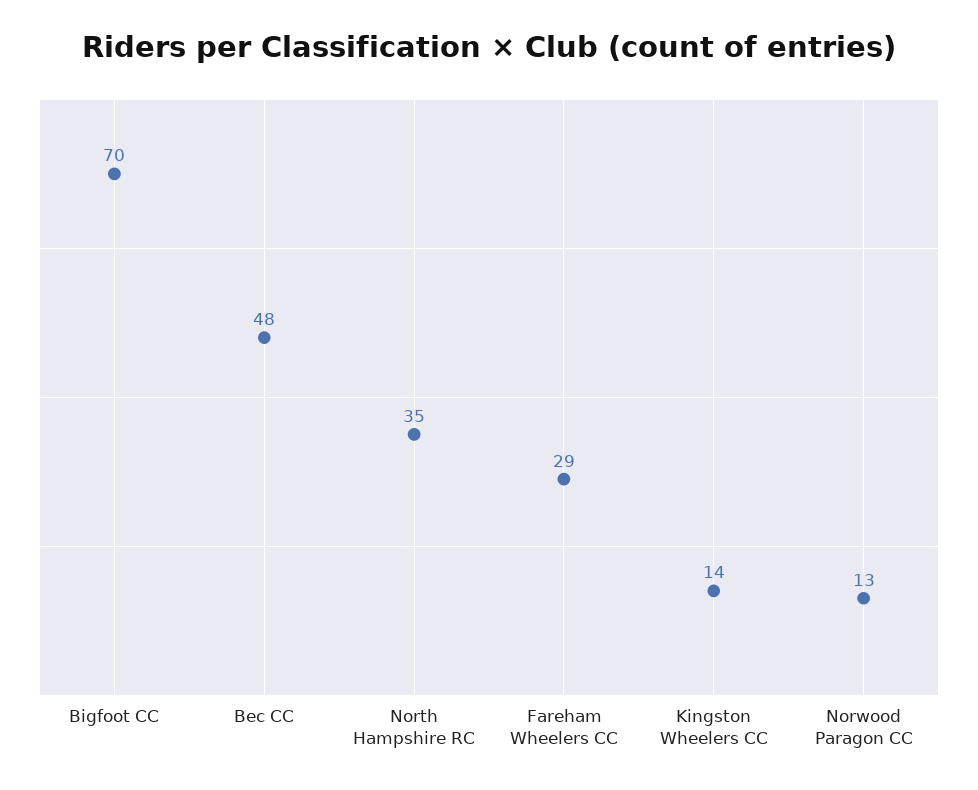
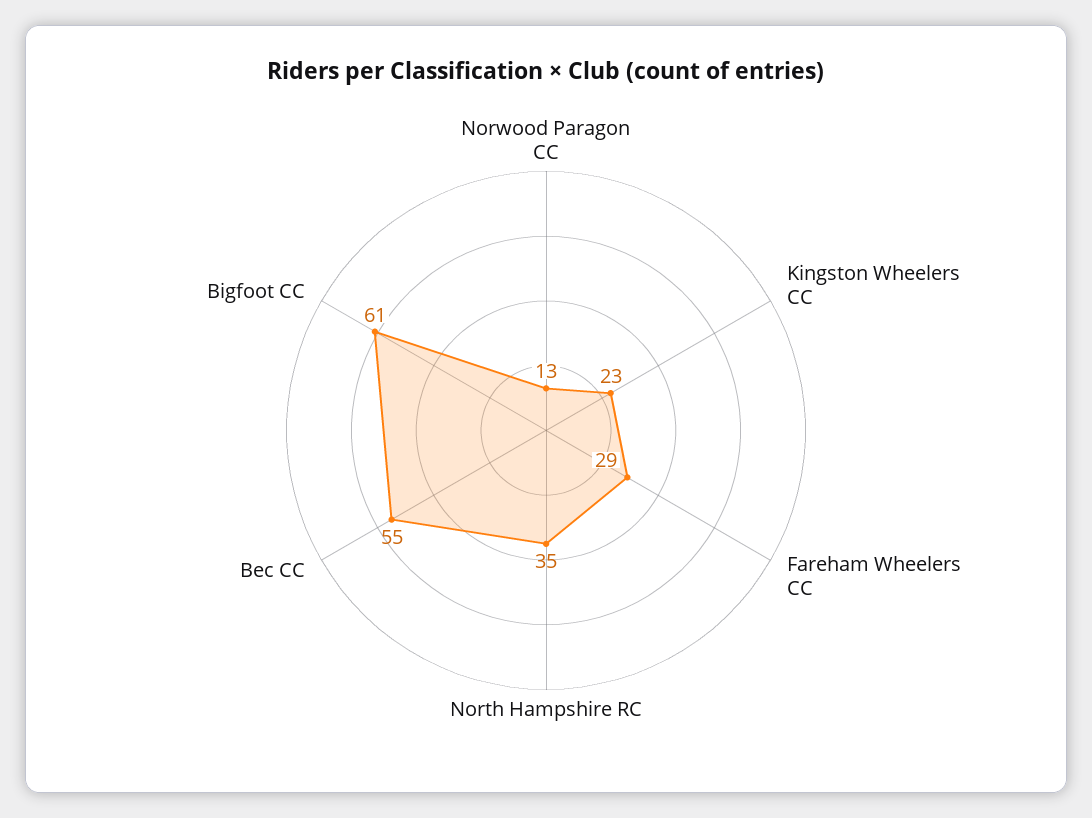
Bigfoot CC: 70 -> 61
Bec CC: 48 -> 55
Kingston Wheelers CC: 14 -> 23

